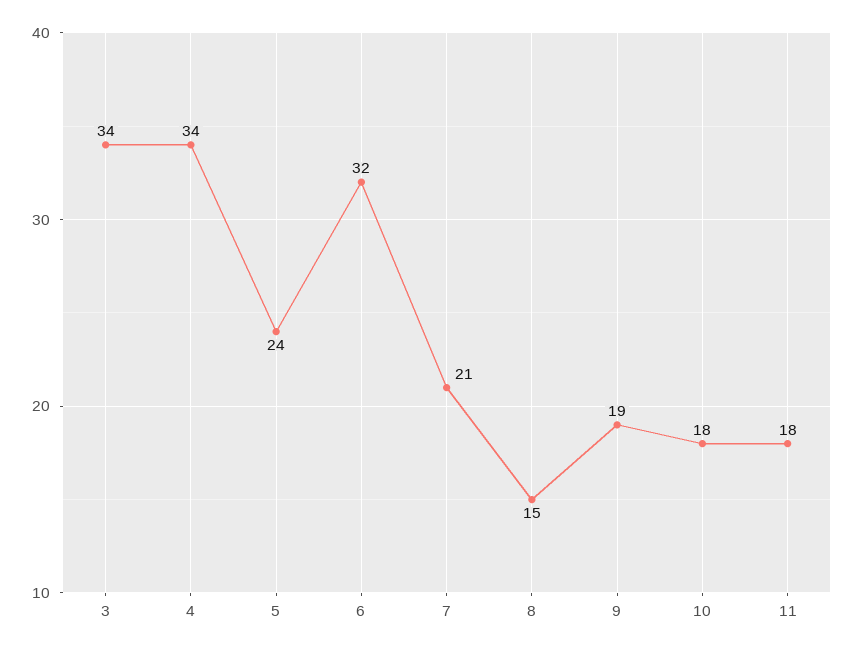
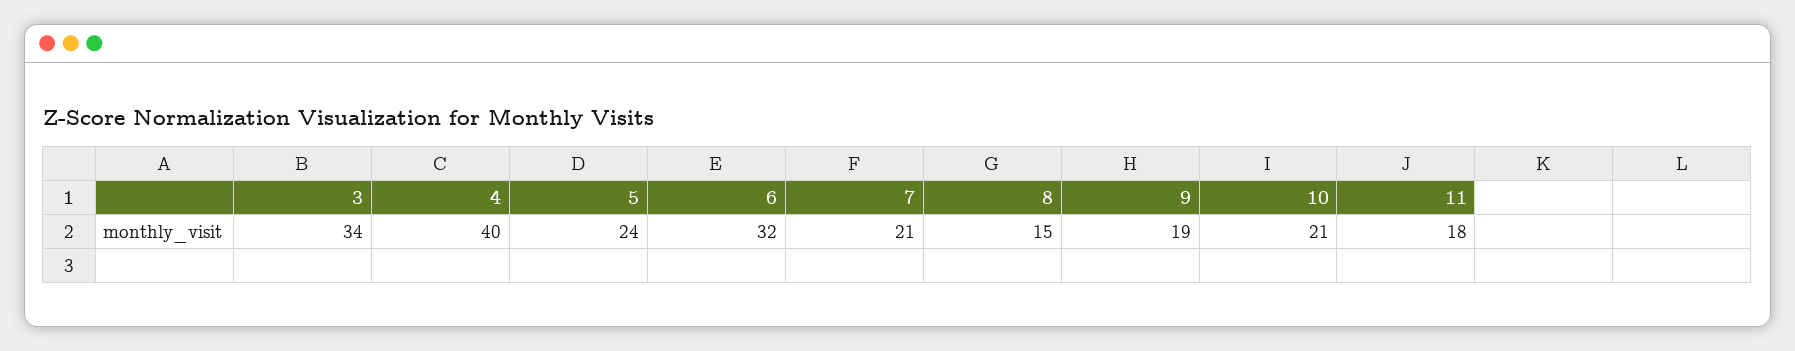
4: 34 -> 40
10: 18 -> 21

